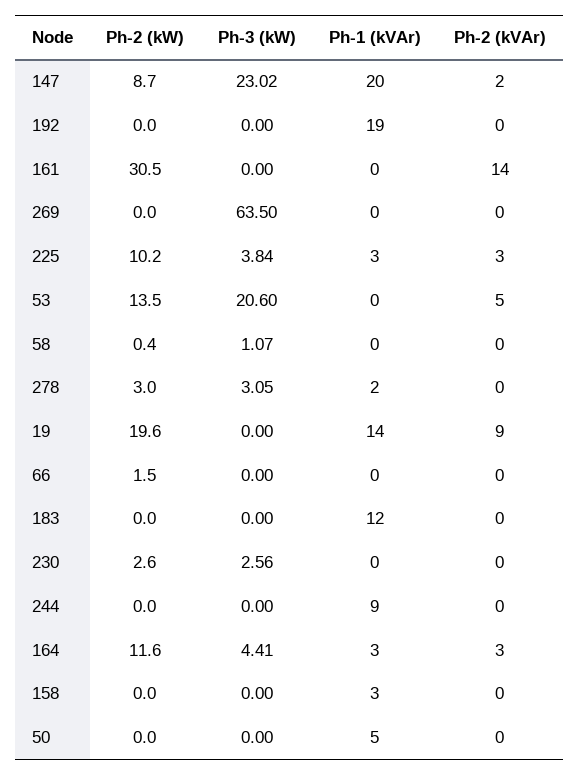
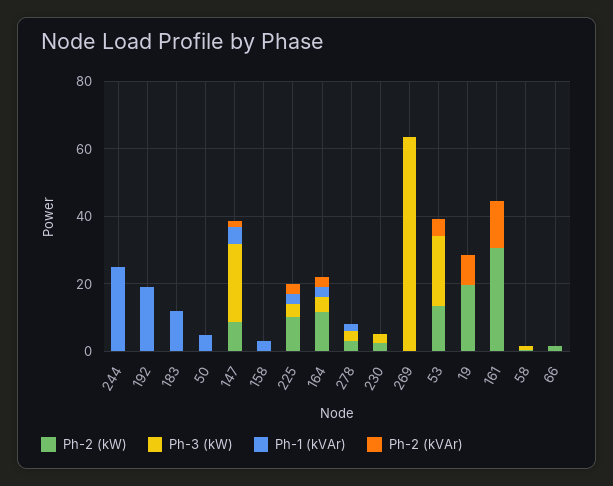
Ph-1 (kVAr), 147: 20 -> 5
Ph-1 (kVAr), 19: 14 -> 0
Ph-1 (kVAr), 244: 9 -> 25

